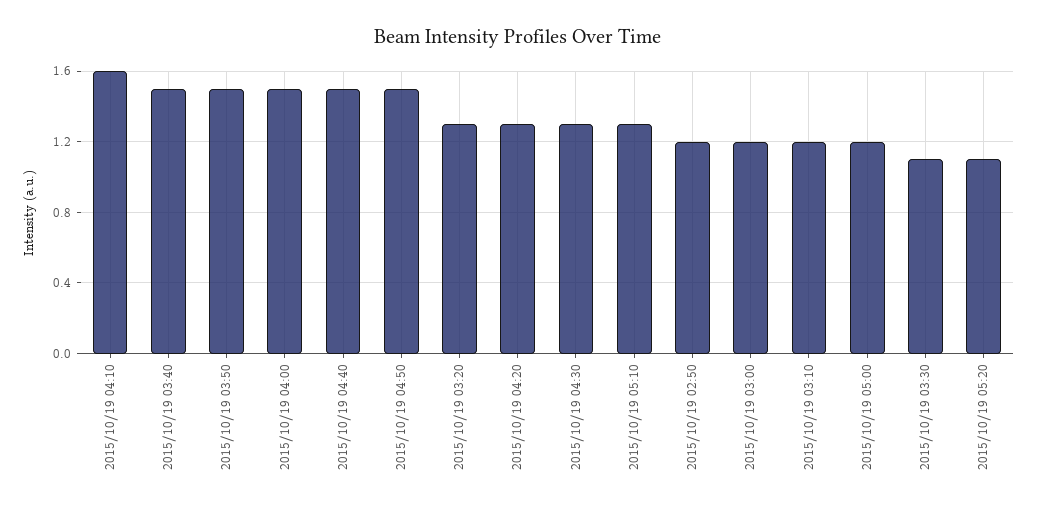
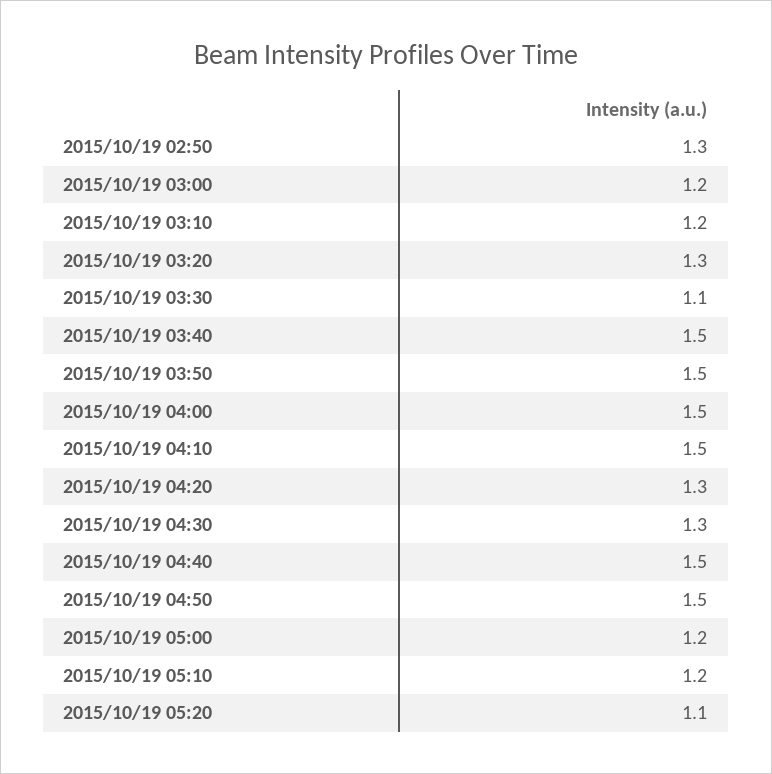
2015/10/19 04:10: 1.6 -> 1.5
2015/10/19 05:10: 1.3 -> 1.2
2015/10/19 02:50: 1.2 -> 1.3

